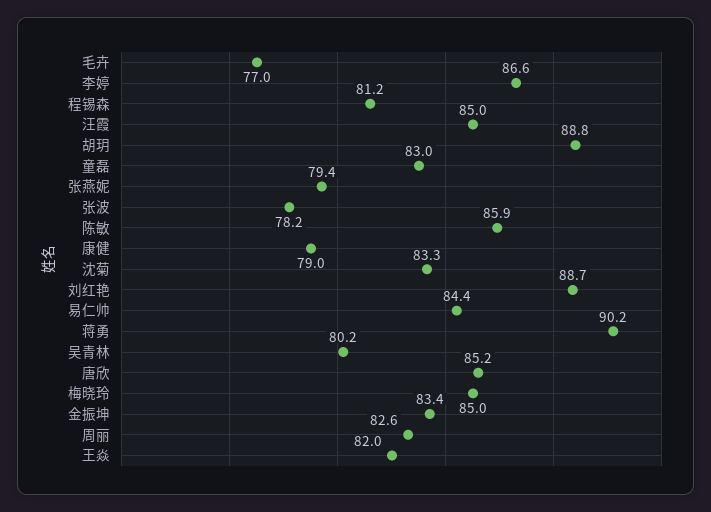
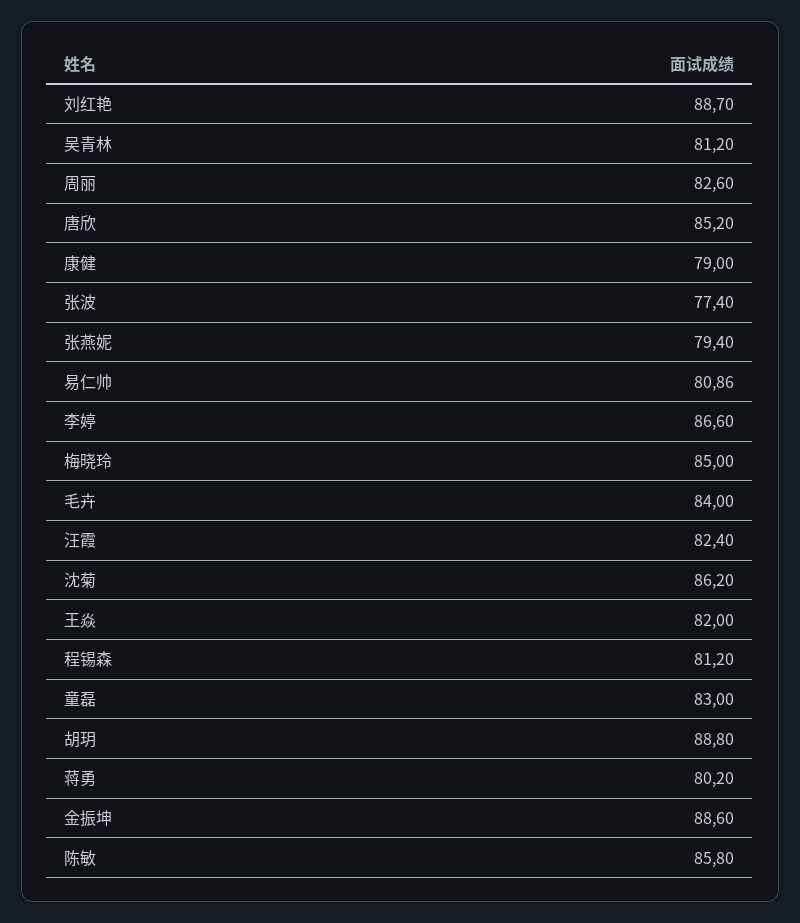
毛卉: 77 -> 84
汪霞: 85 -> 82.4
张波: 78.2 -> 77.4
陈敏: 85.9 -> 85.8
沈菊: 83.3 -> 86.2
易仁帅: 84.4 -> 80.86
蒋勇: 90.2 -> 80.2
吴青林: 80.2 -> 81.2
金振坤: 83.4 -> 88.6

